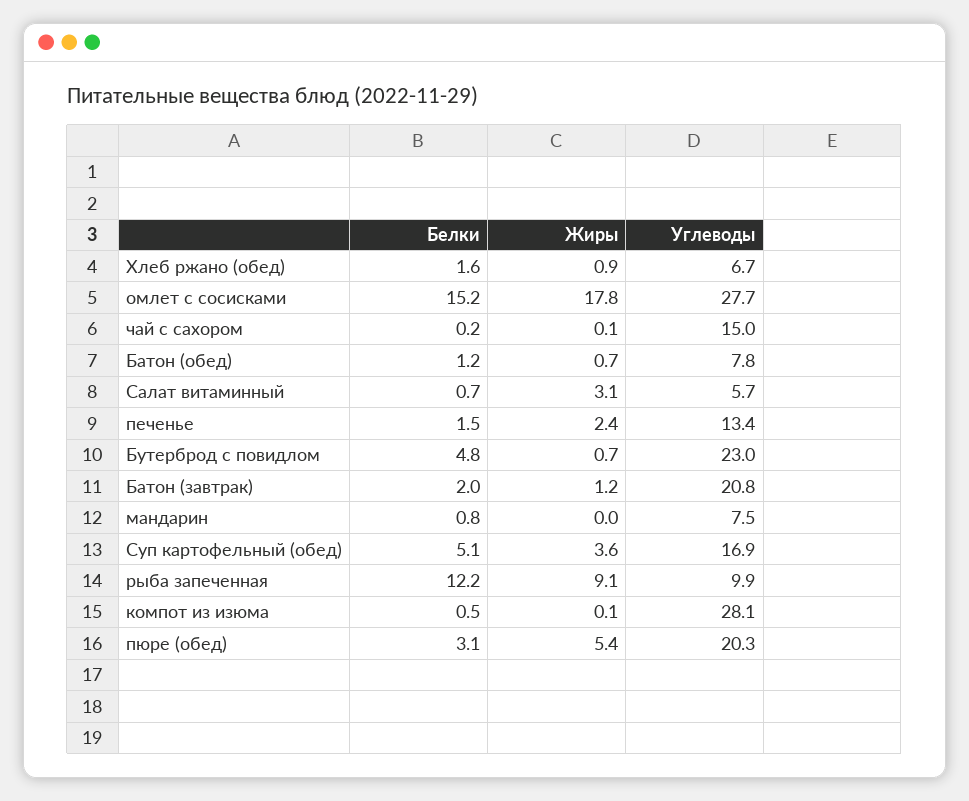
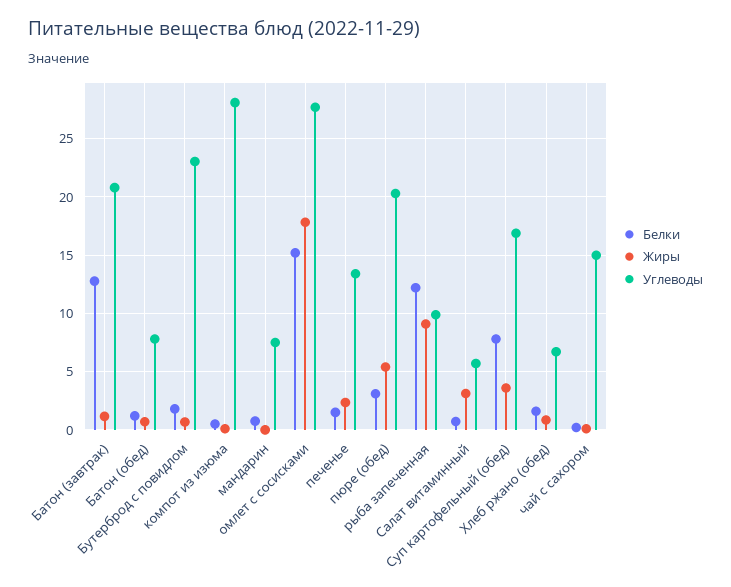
Белки, Бутерброд с повидлом: 4.8 -> 2
Белки, Батон (завтрак): 2 -> 13
Белки, Суп картофельный (обед): 5.1 -> 8

